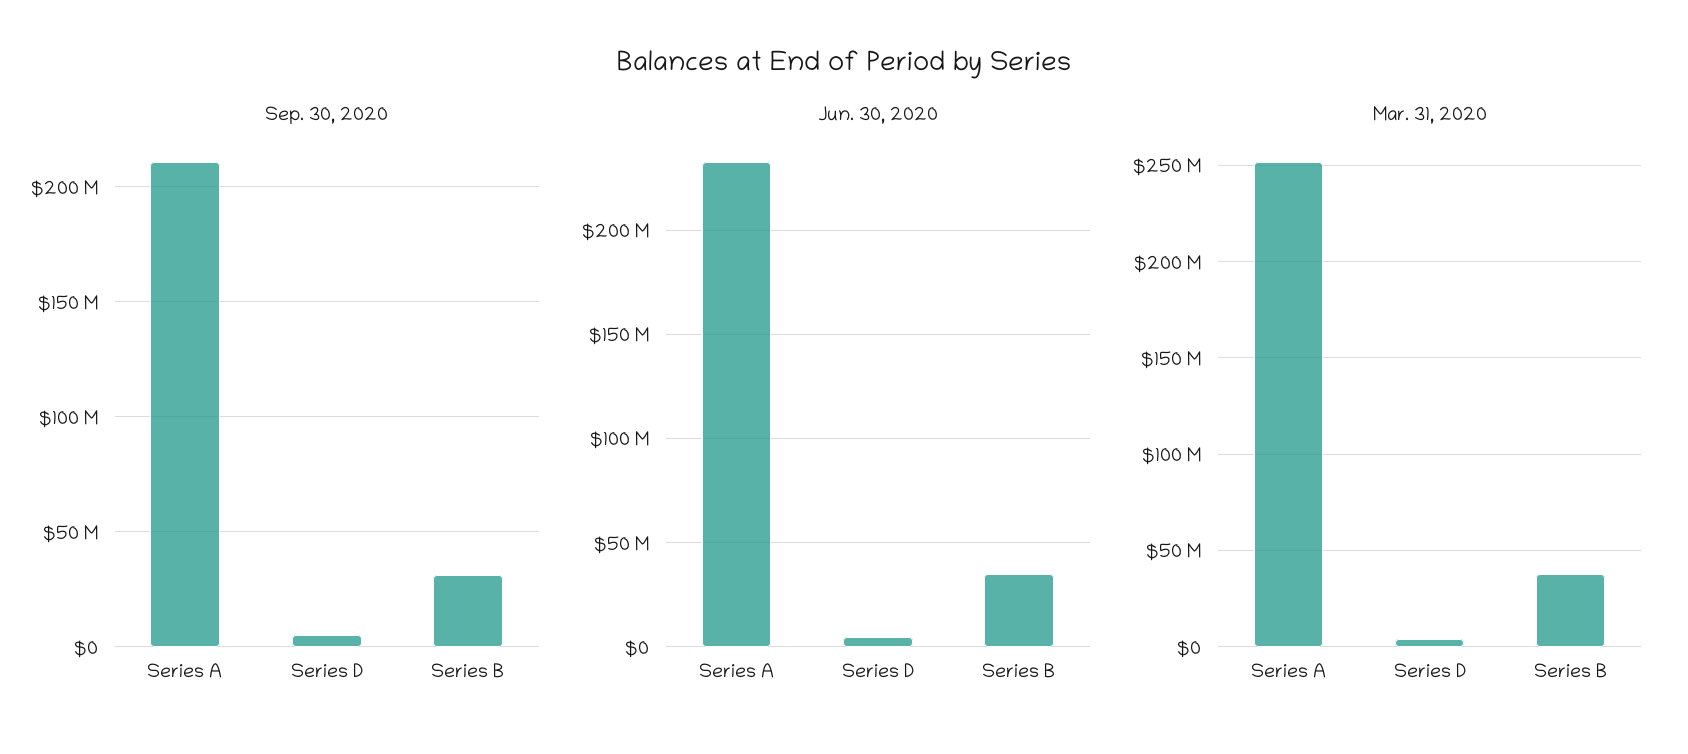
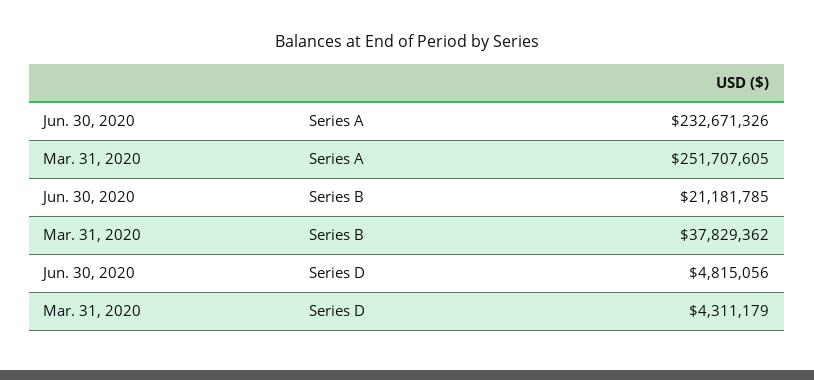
Sep. 30, 2020, Series A: 210000000 -> none
Sep. 30, 2020, Series D: 5000000 -> none
Sep. 30, 2020, Series B: 30000000 -> none
Jun. 30, 2020, Series B: 35000000 -> 21181785

